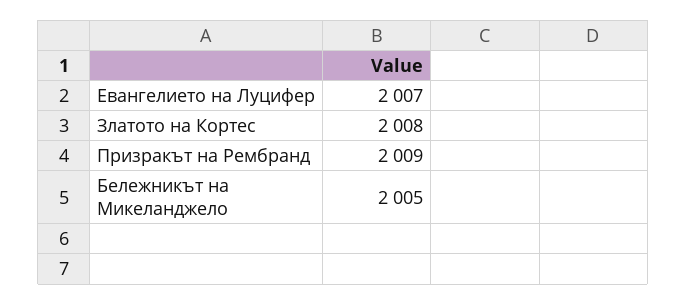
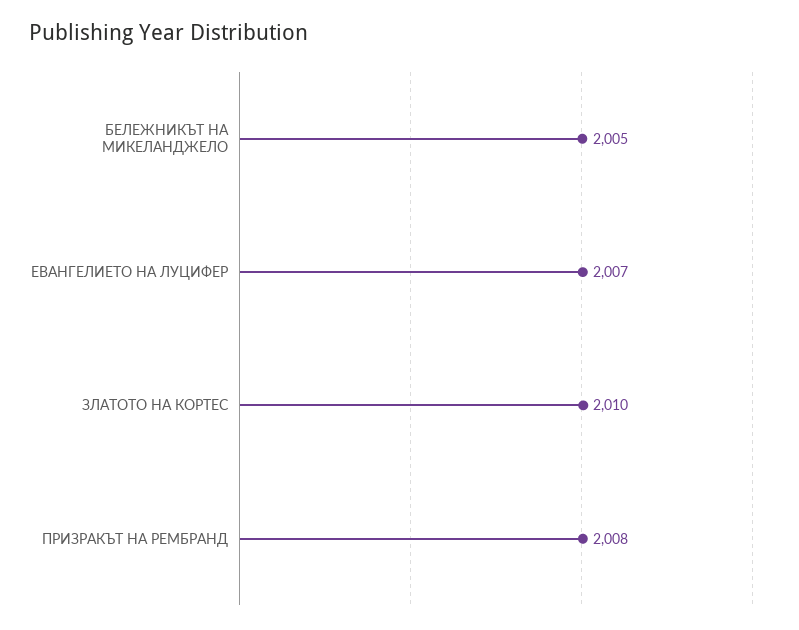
Златото на Кортес: 2008 -> 2010
Призракът на Рембранд: 2009 -> 2008

